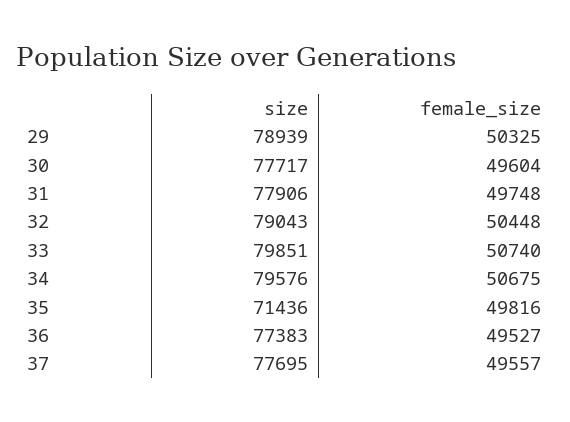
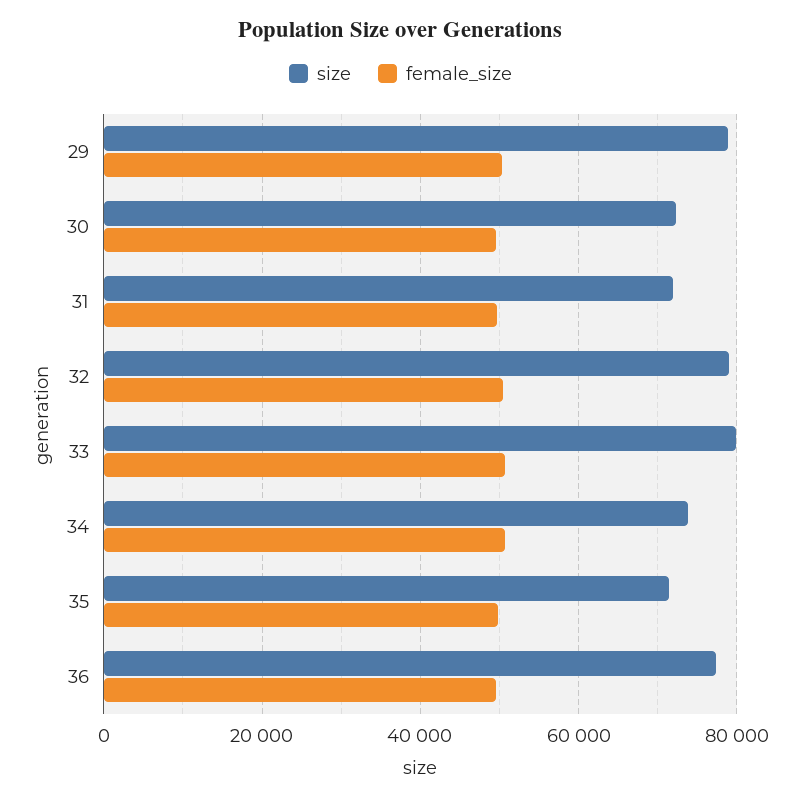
size, 30: 77717 -> 72000
size, 31: 77906 -> 72000
size, 34: 79576 -> 74000
size, 37: 77695 -> none
female_size, 37: 49557 -> none

